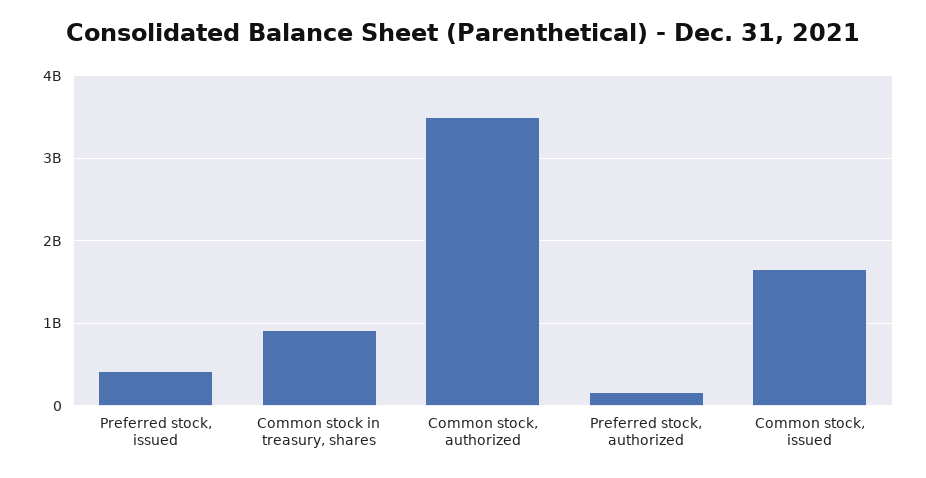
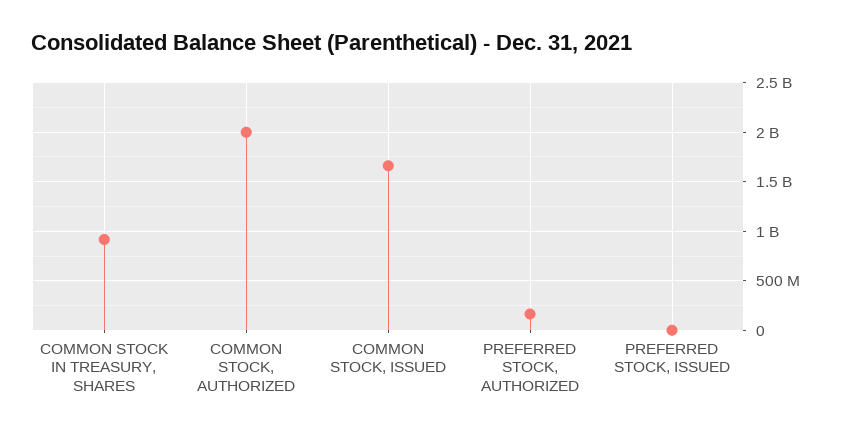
Preferred stock, issued: 400000000 -> 0
Common stock, authorized: 3500000000 -> 2000000000

